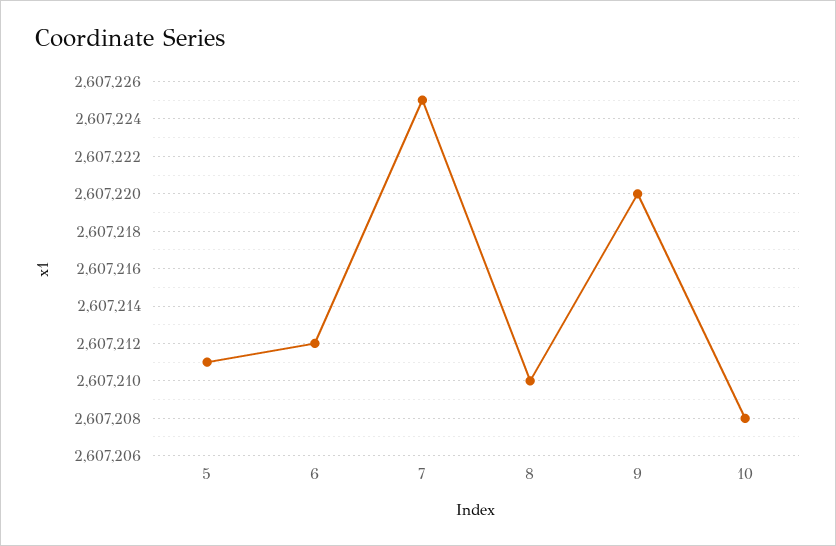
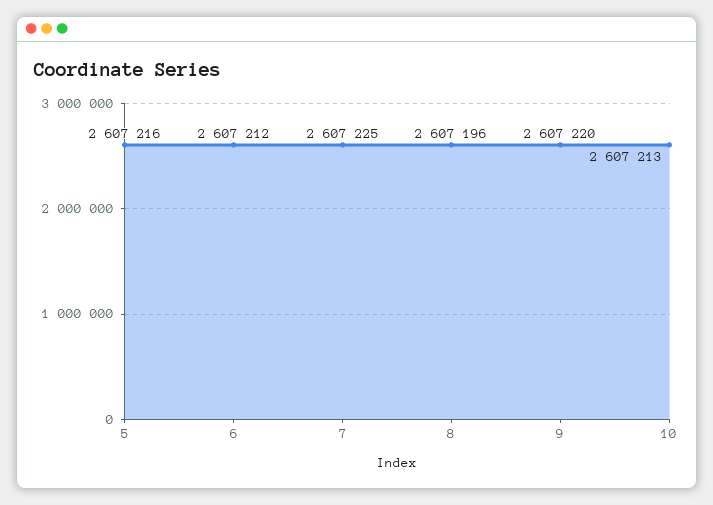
5: 2607211 -> 2607216
8: 2607210 -> 2607196
10: 2607208 -> 2607213

